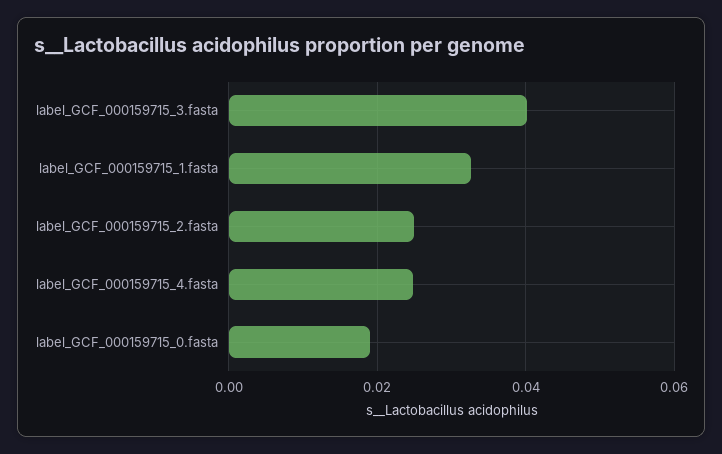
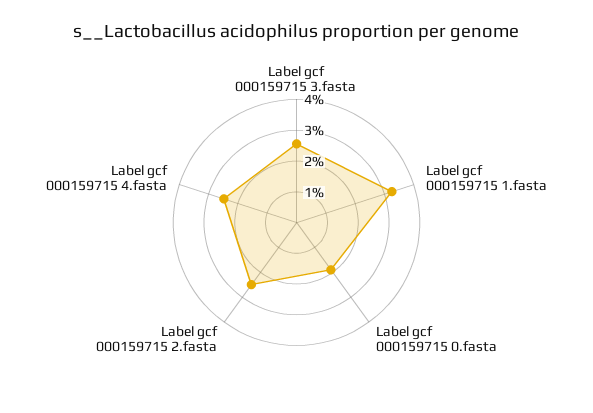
label_GCF_000159715_3.fasta: 0.04 -> 0.025

